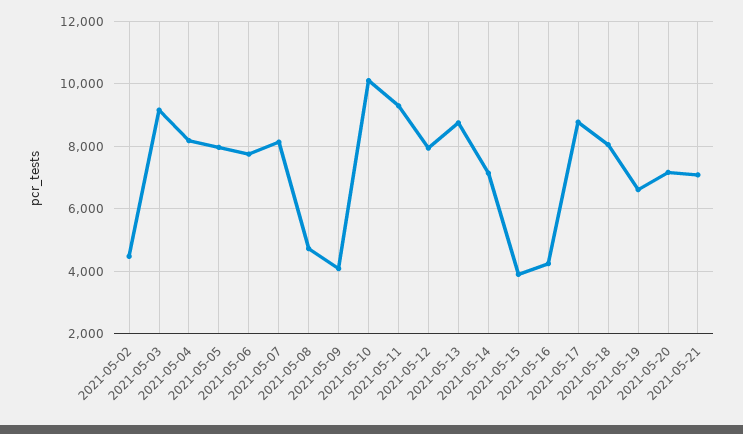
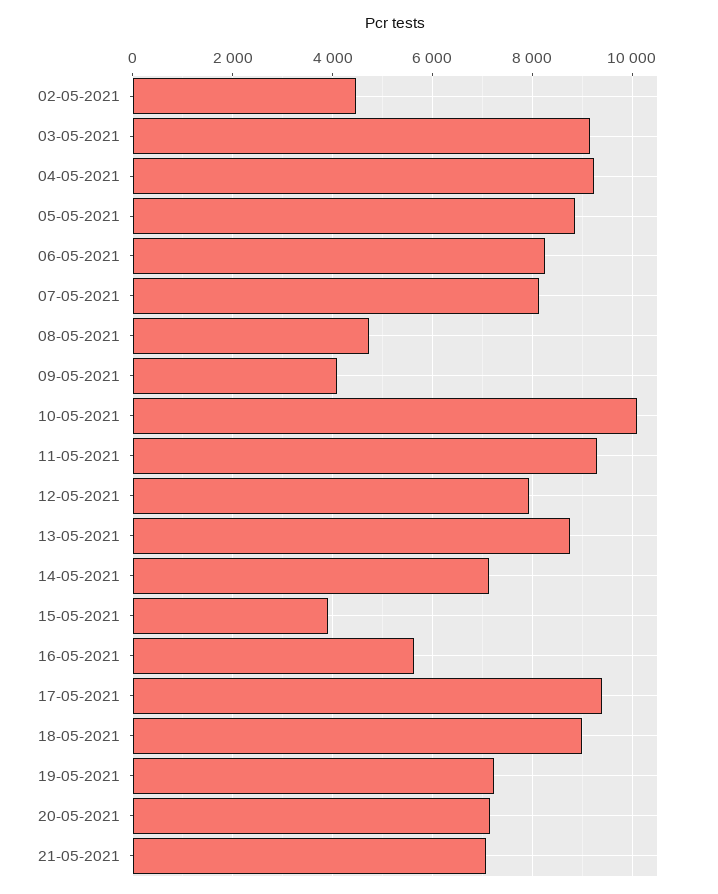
2021-05-04: 8200 -> 9200
2021-05-05: 8000 -> 8800
2021-05-06: 7800 -> 8200
2021-05-16: 4200 -> 5600
2021-05-17: 8800 -> 9400
2021-05-18: 8000 -> 9000
2021-05-19: 6600 -> 7200

